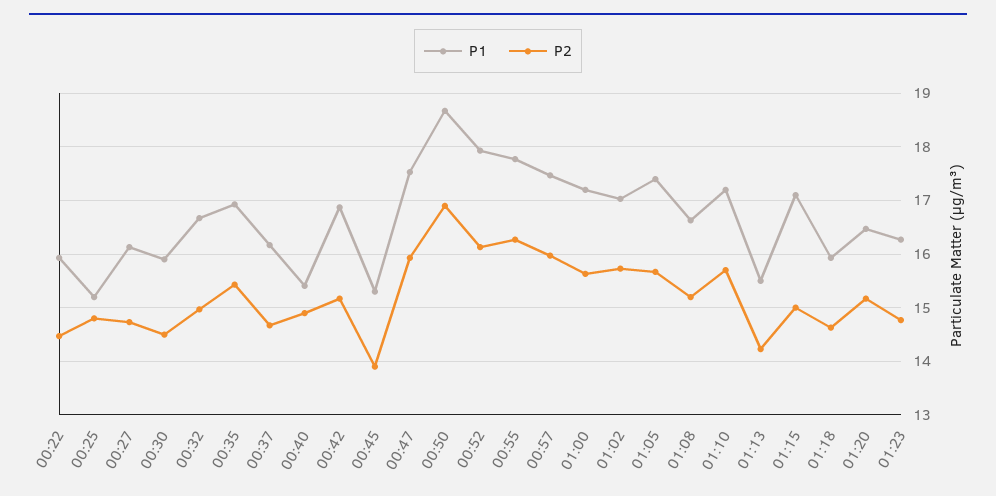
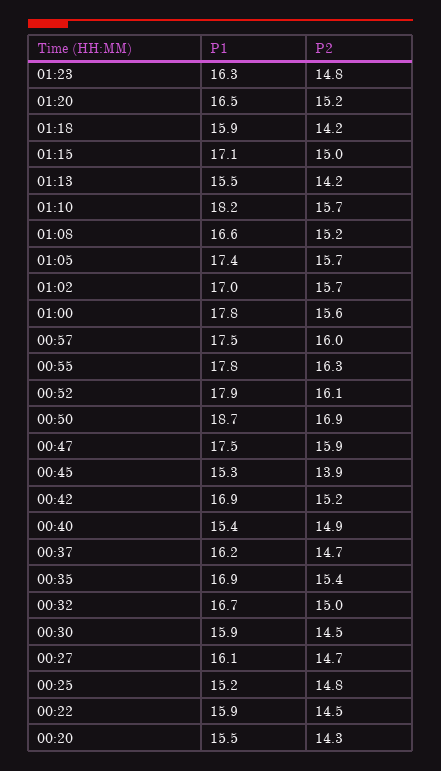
P1, 01:00: 17.2 -> 17.8
P1, 01:10: 17.2 -> 18.2
P2, 01:18: 14.6 -> 14.2
P1, 00:20: none -> 15.5
P2, 00:20: none -> 14.3

